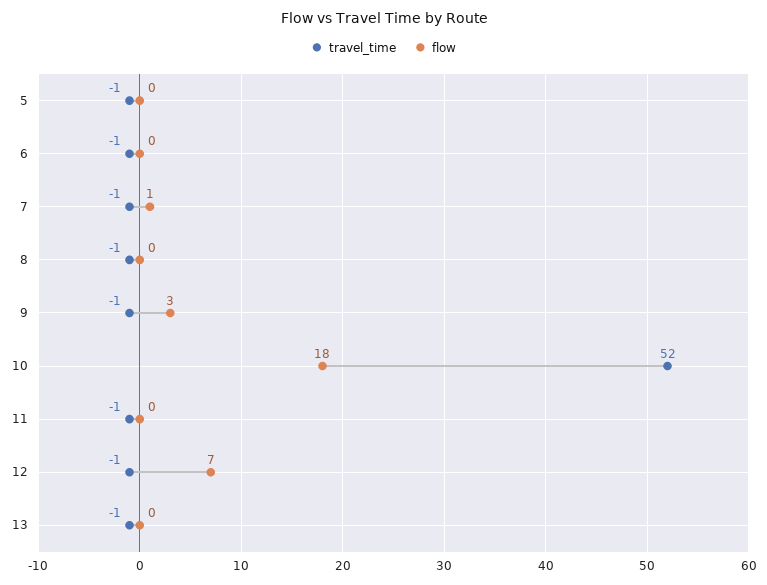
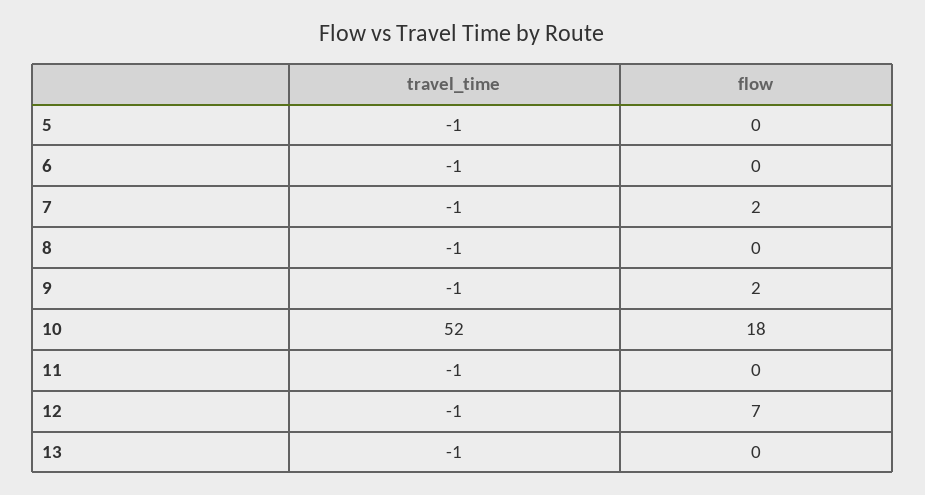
flow, 7: 1 -> 2
flow, 9: 3 -> 2

